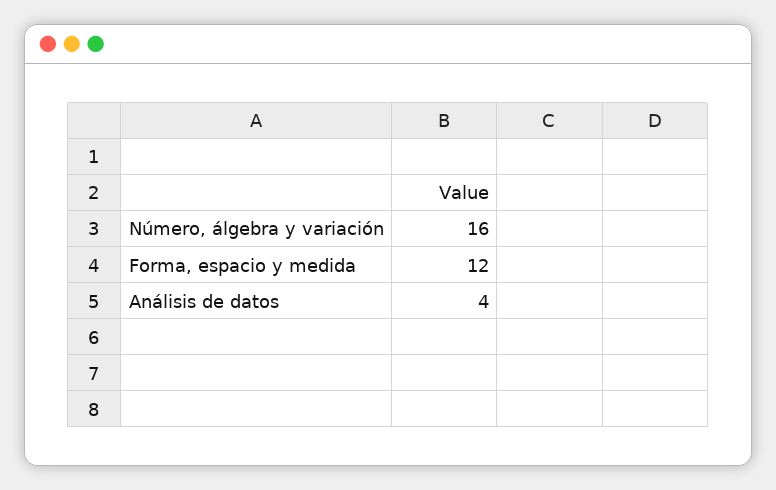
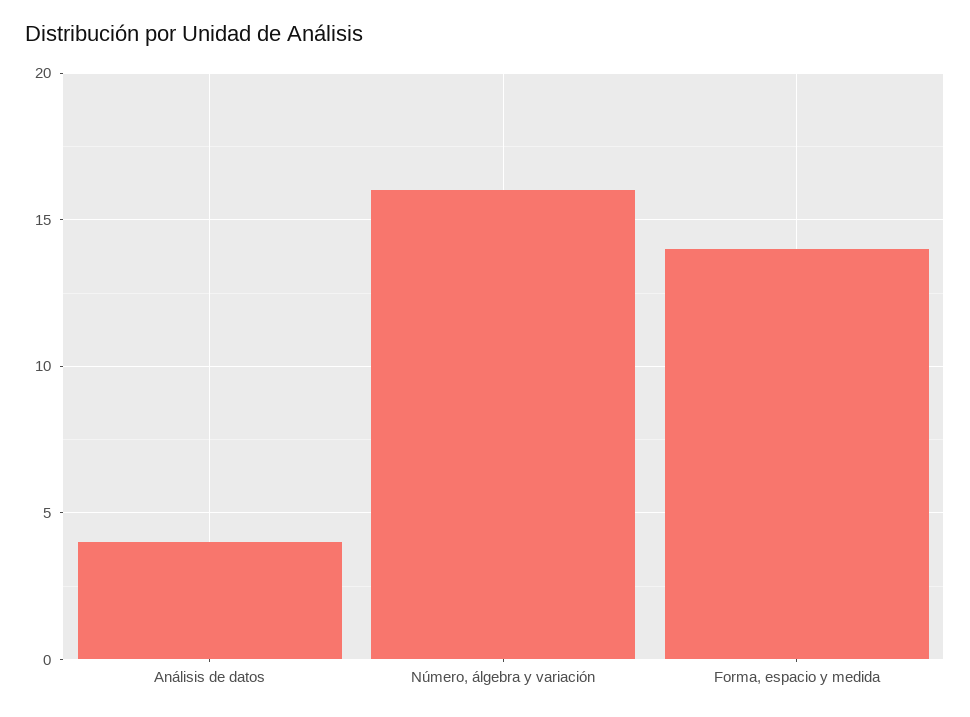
Forma, espacio y medida: 12 -> 14

